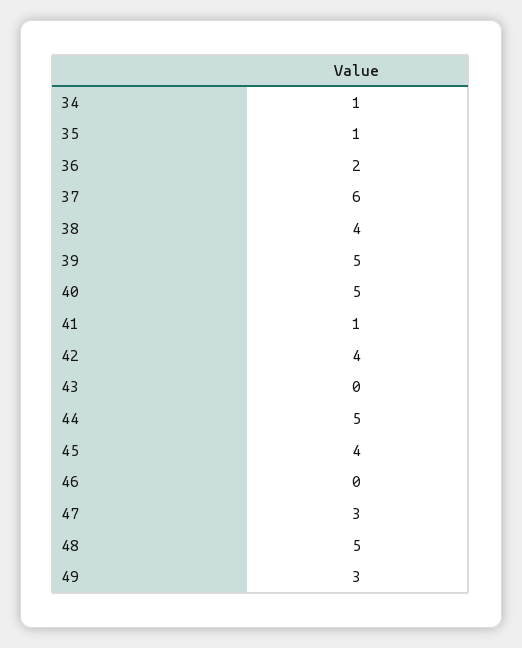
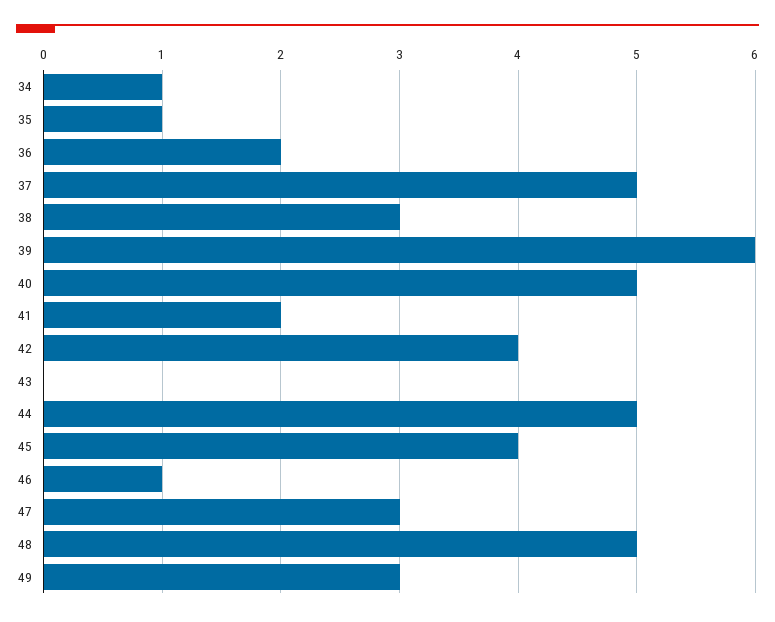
37: 6 -> 5
38: 4 -> 3
39: 5 -> 6
41: 1 -> 2
46: 0 -> 1

